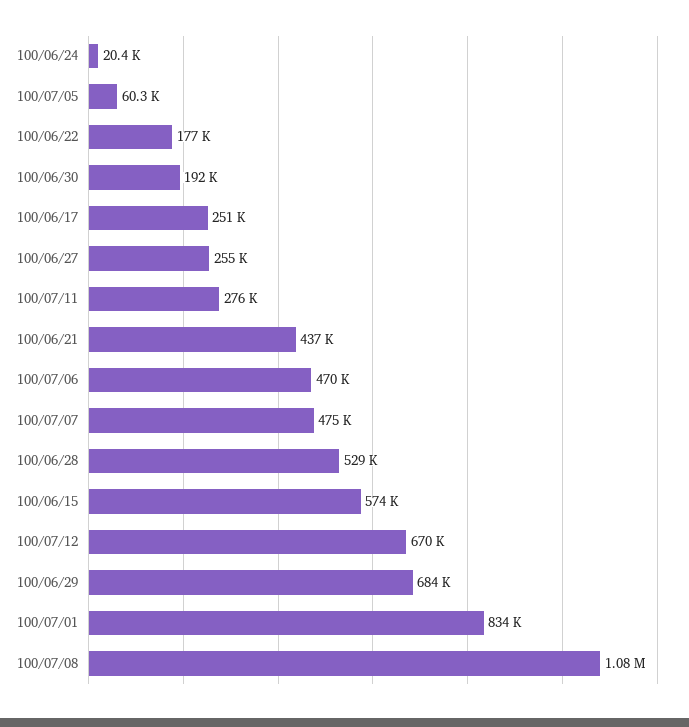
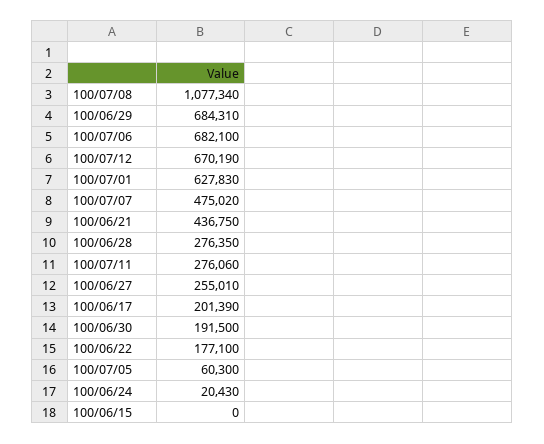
100/06/17: 251000 -> 201390
100/07/06: 470000 -> 682100
100/06/28: 529000 -> 276350
100/06/15: 574000 -> 0
100/07/01: 834000 -> 627830

